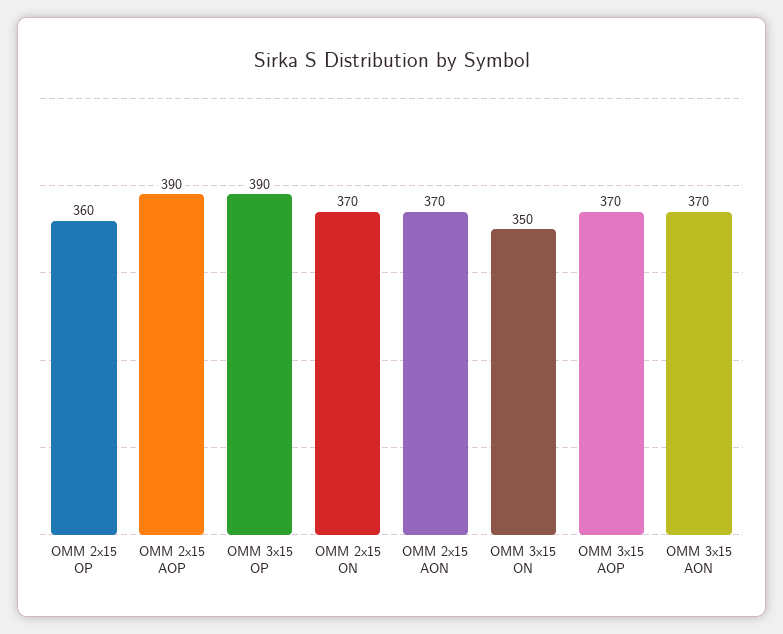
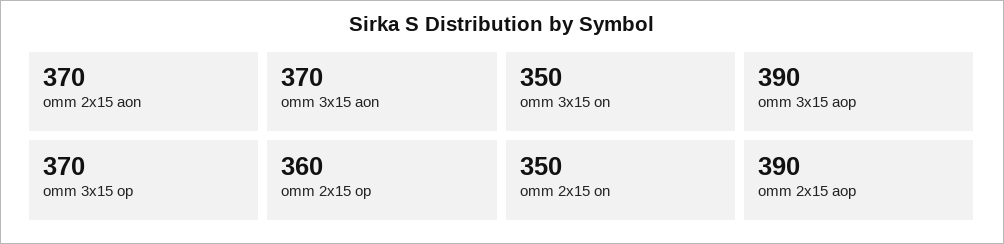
OMM 3x15 OP: 390 -> 370
OMM 2x15 ON: 370 -> 350
OMM 3x15 AOP: 370 -> 390

